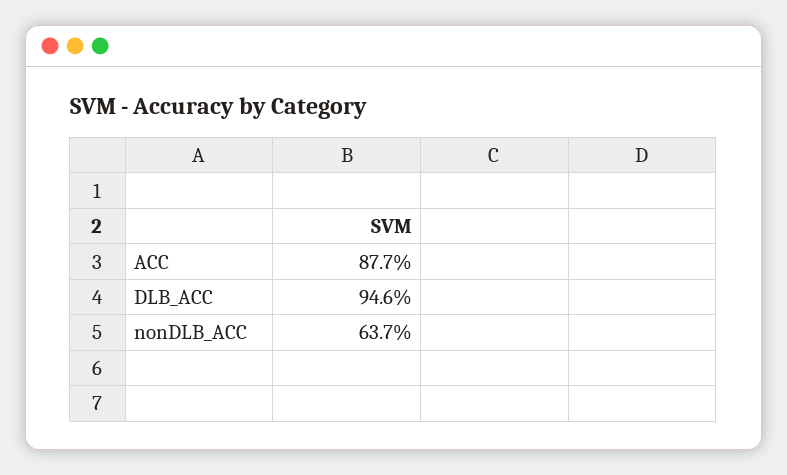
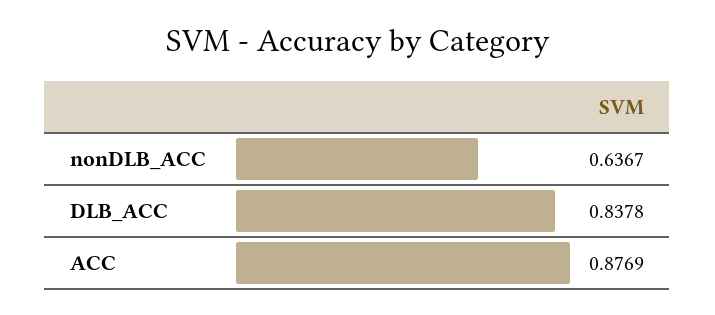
DLB_ACC: 0.946 -> 0.8378

